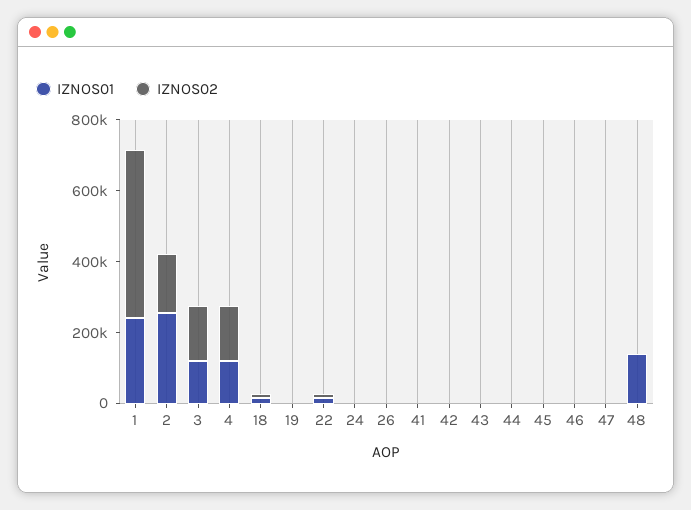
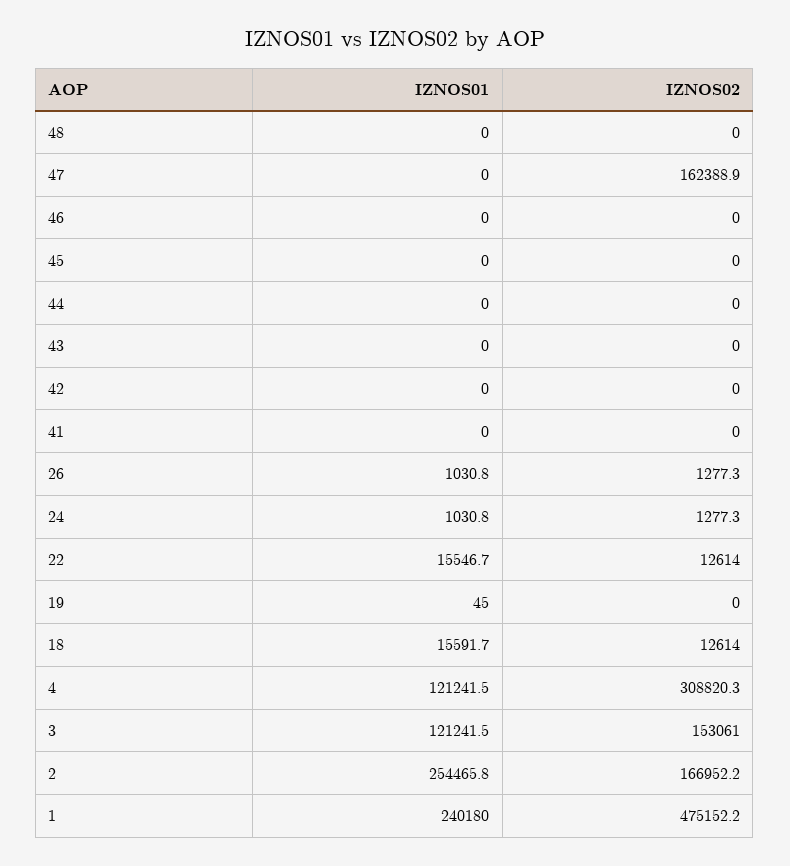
IZNOS02, 4: 150000 -> 308820.3
IZNOS02, 47: 0 -> 162388.9
IZNOS01, 48: 150000 -> 0

